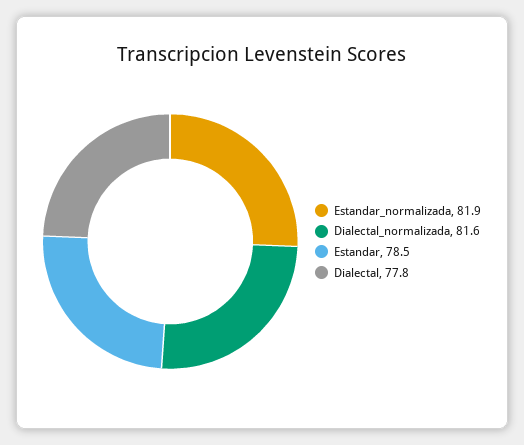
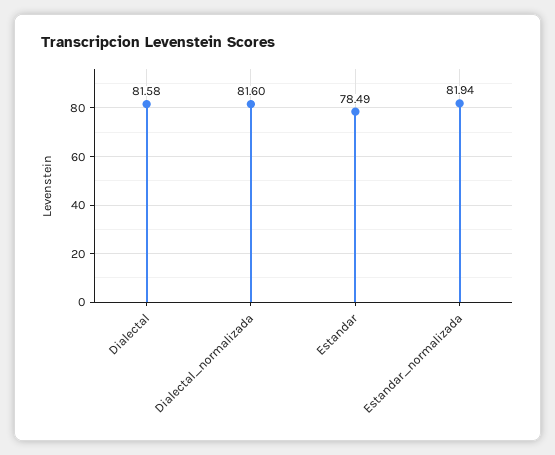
Dialectal: 77.8 -> 81.58

